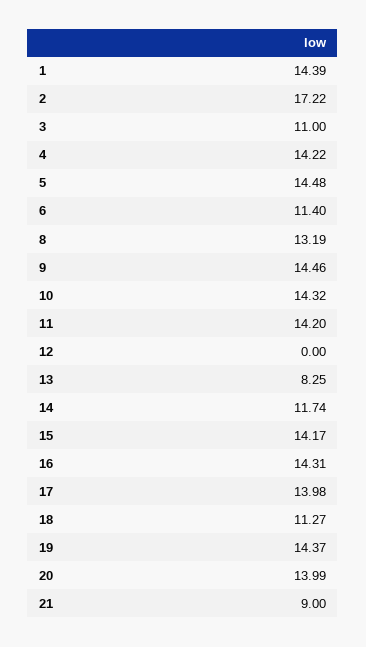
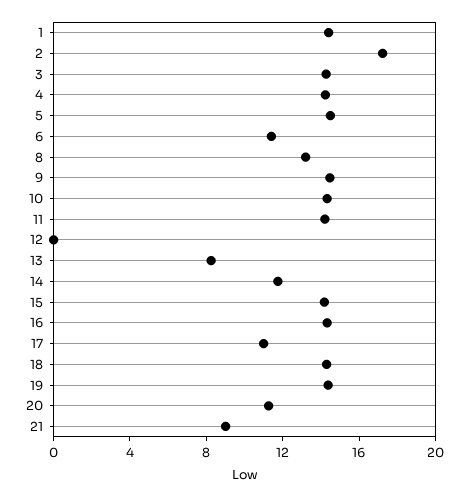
3: 11 -> 14
17: 13.98 -> 11
18: 11.27 -> 14
20: 13.99 -> 11

